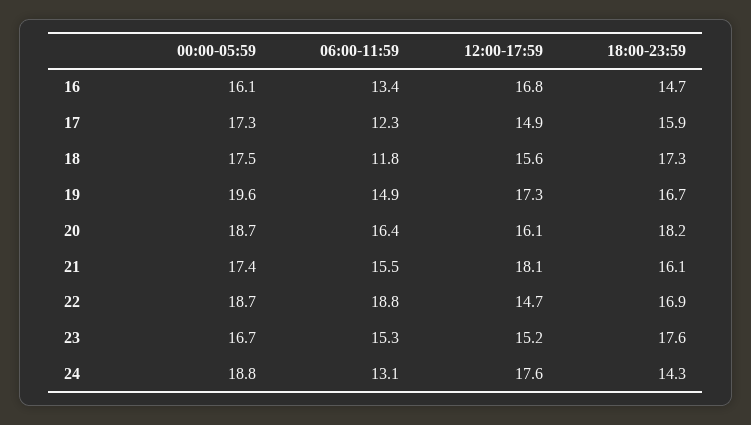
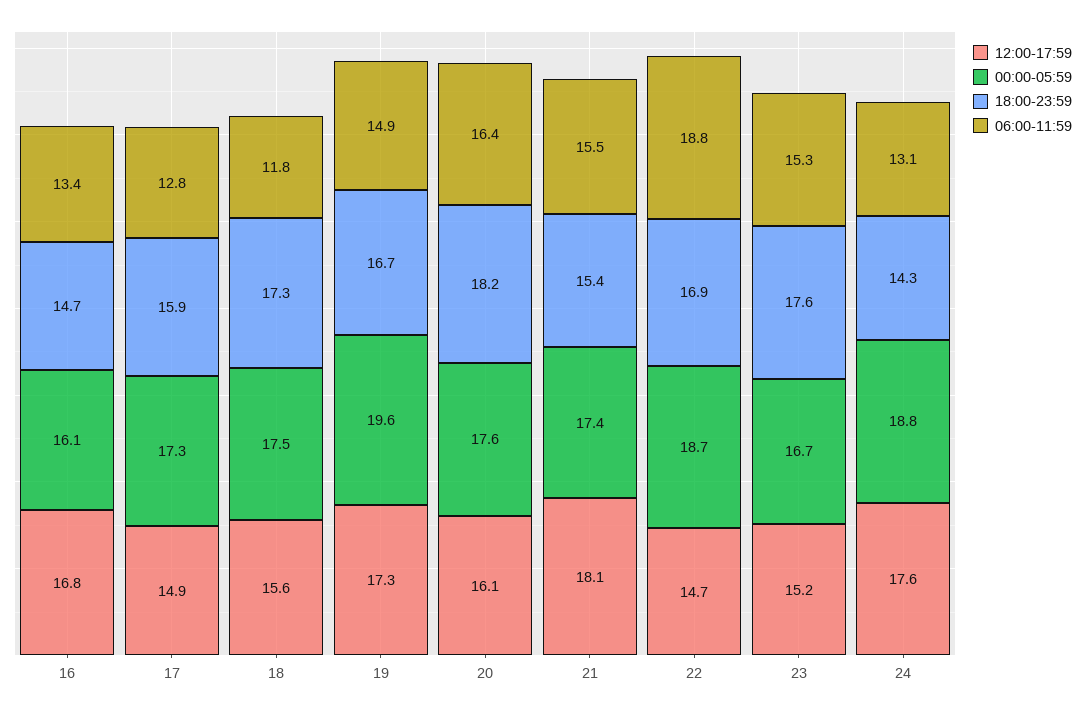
06:00-11:59, 17: 12.3 -> 12.8
00:00-05:59, 20: 18.7 -> 17.6
18:00-23:59, 21: 16.1 -> 15.4

